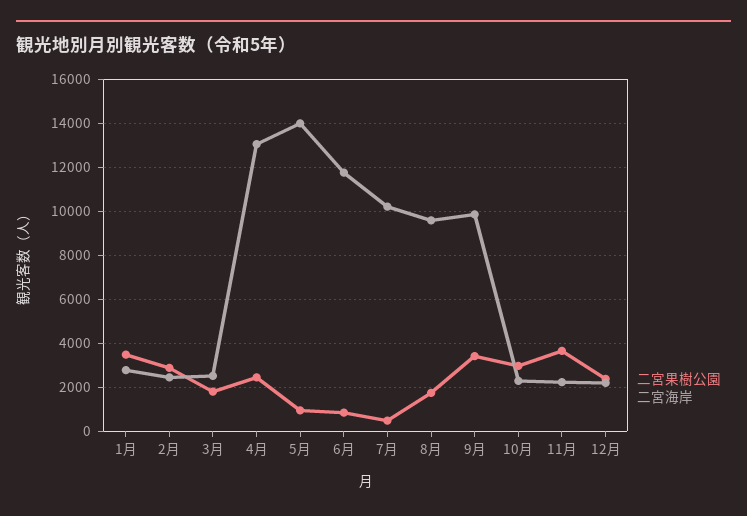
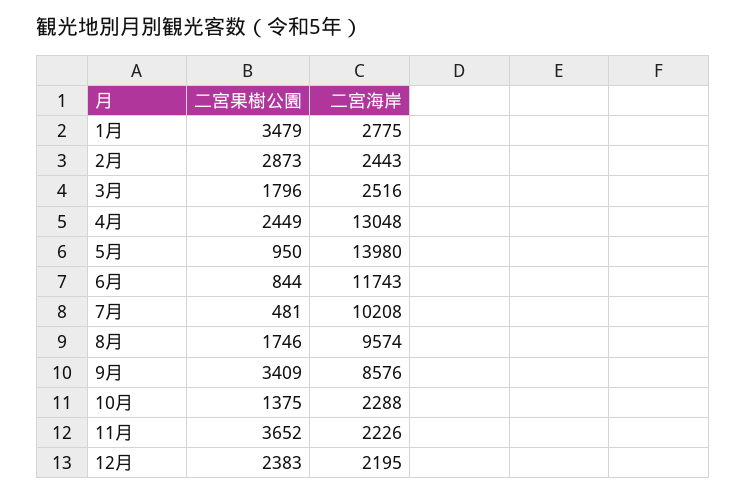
二宮海岸, 9月: 10000 -> 8576
二宮果樹公園, 10月: 3000 -> 1375

